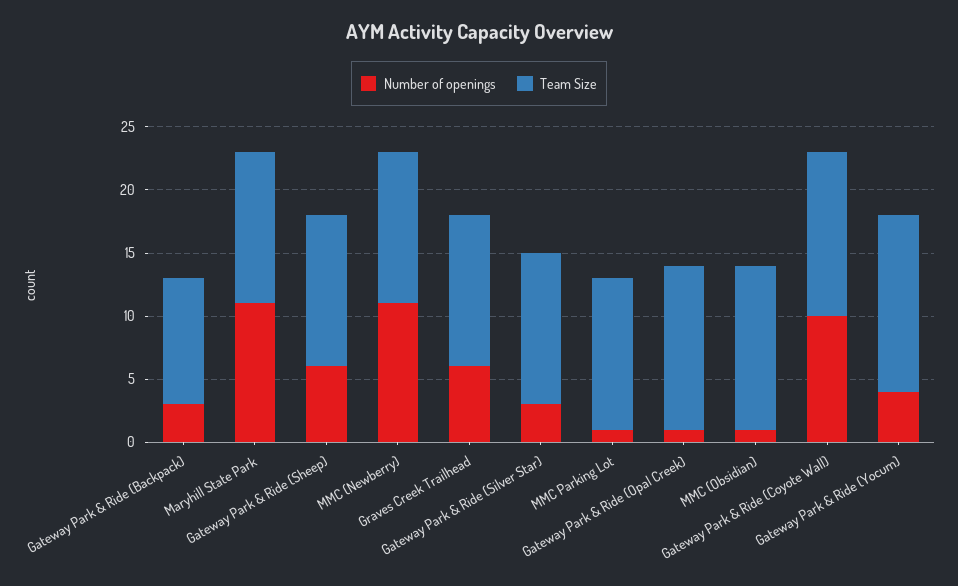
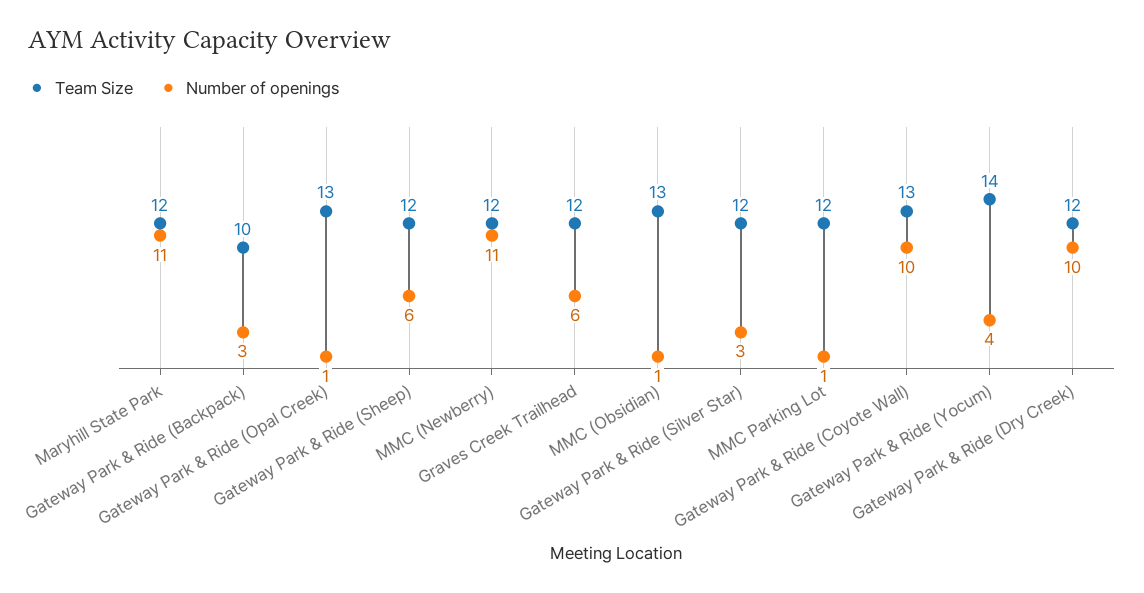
Team Size, Gateway Park & Ride (Dry Creek): none -> 12
Number of openings, Gateway Park & Ride (Dry Creek): none -> 10

